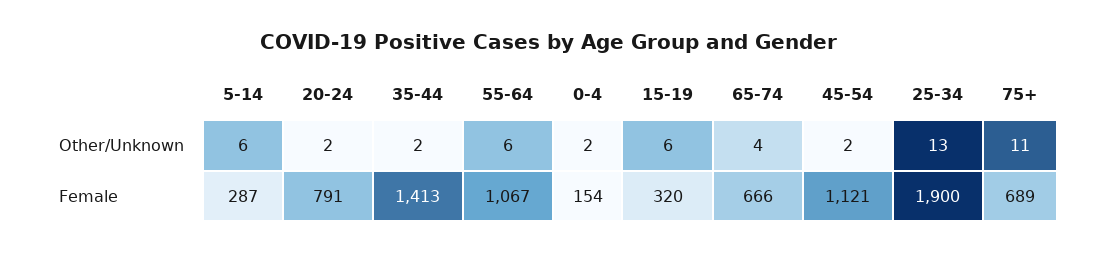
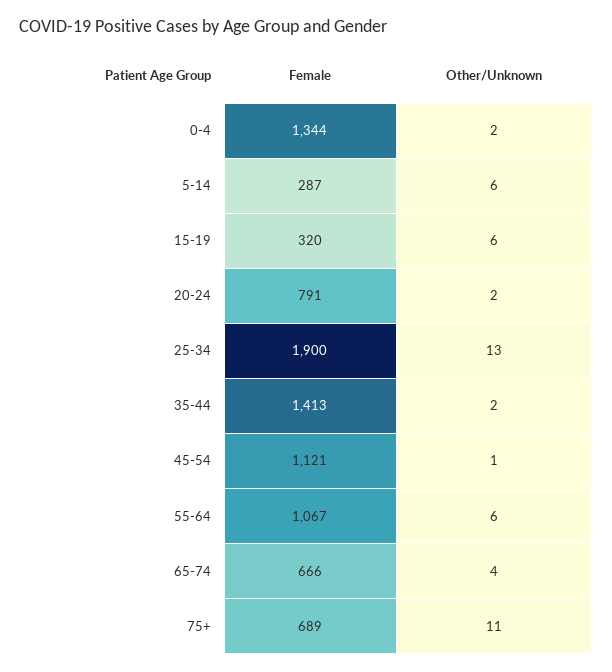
45-54, Other/Unknown: 2 -> 1
0-4, Female: 154 -> 1344

